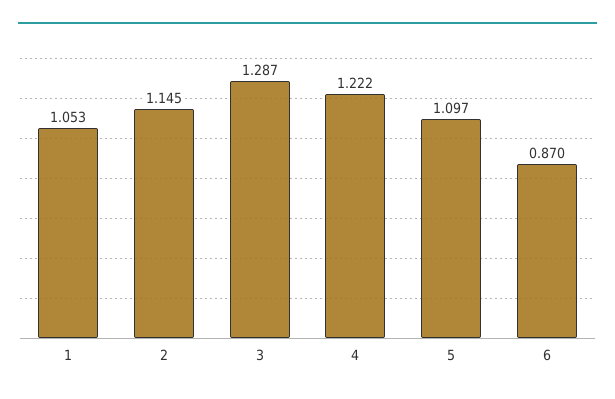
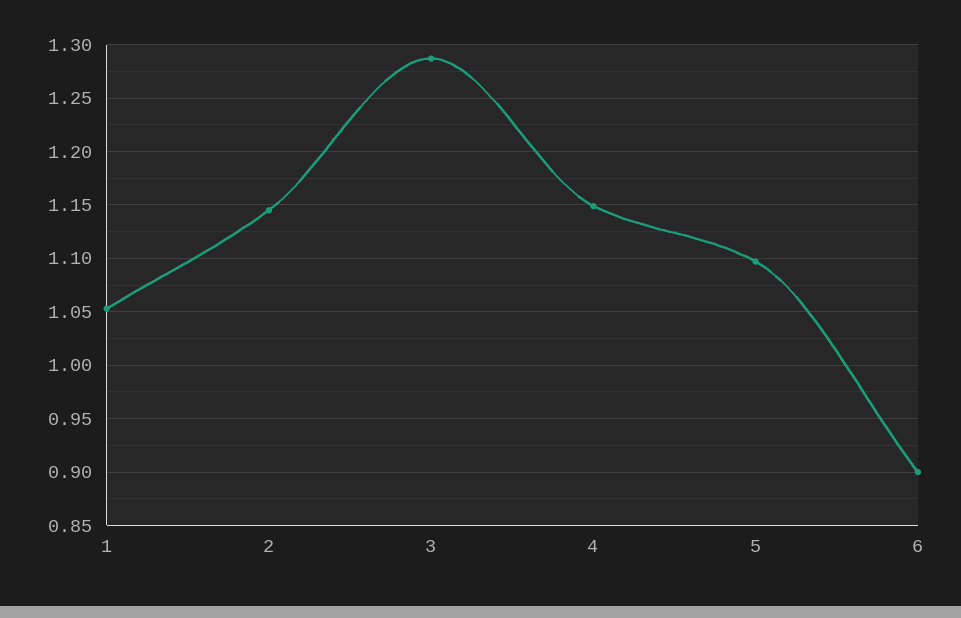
4: 1.222 -> 1.15
6: 0.87 -> 0.9

